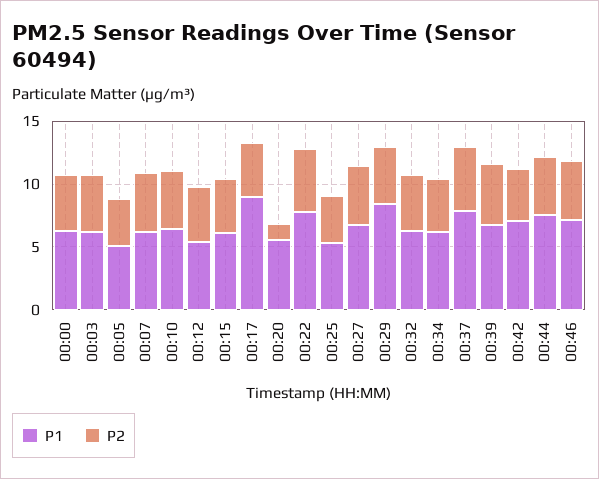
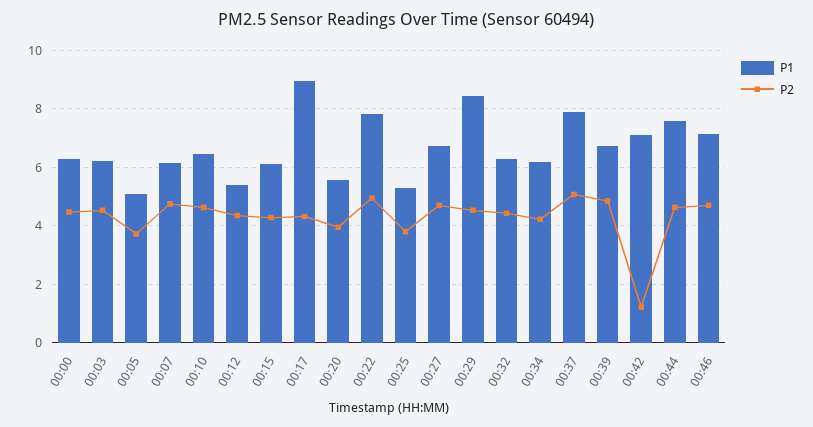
P2, 00:20: 1 -> 4
P2, 00:42: 4 -> 1.25

